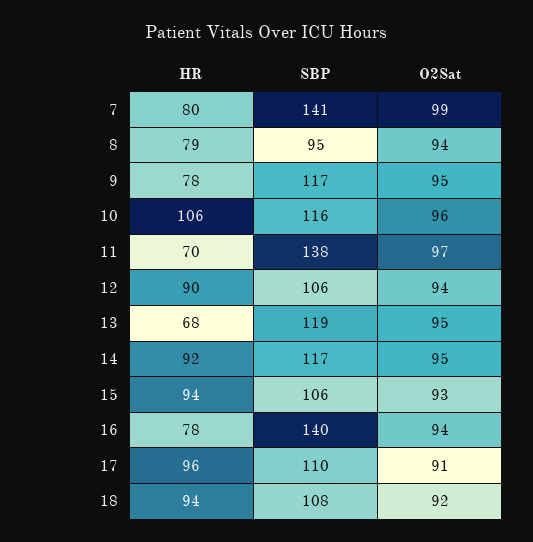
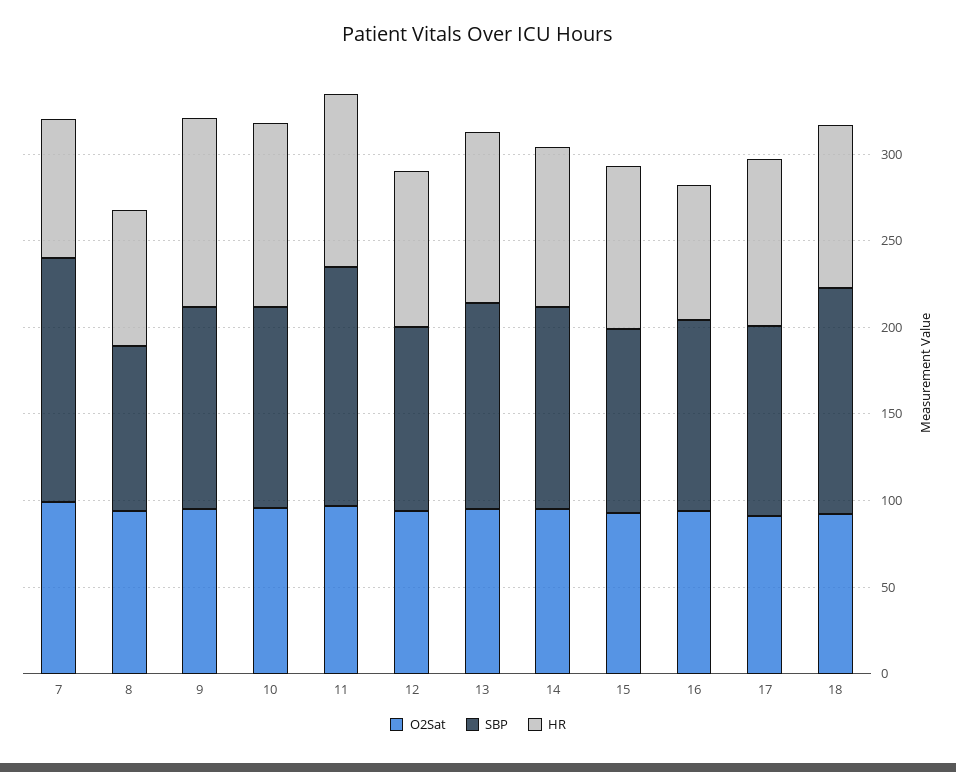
HR, 9: 78 -> 110
HR, 11: 70 -> 100
HR, 13: 68 -> 100
SBP, 16: 140 -> 110
SBP, 18: 108 -> 130

